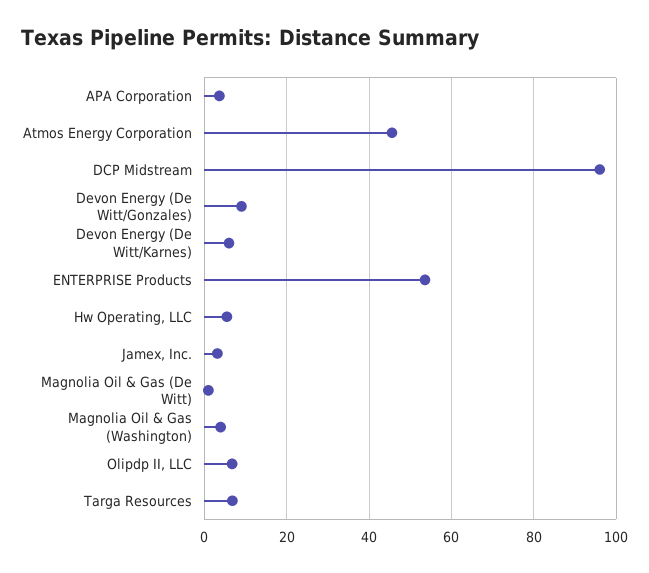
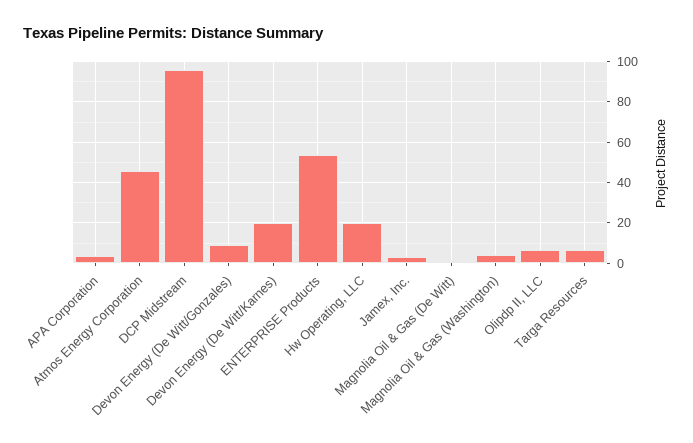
Devon Energy (De Witt/Karnes): 6 -> 20
Hw Operating, LLC: 6 -> 20

